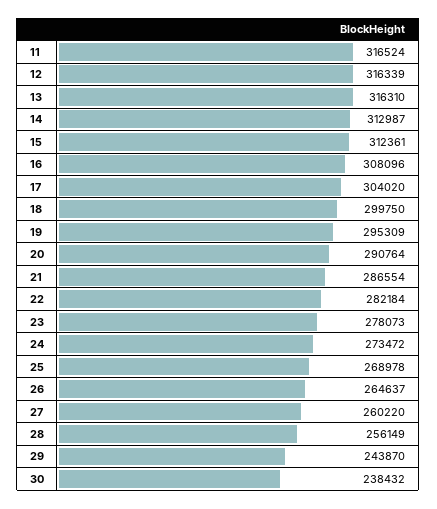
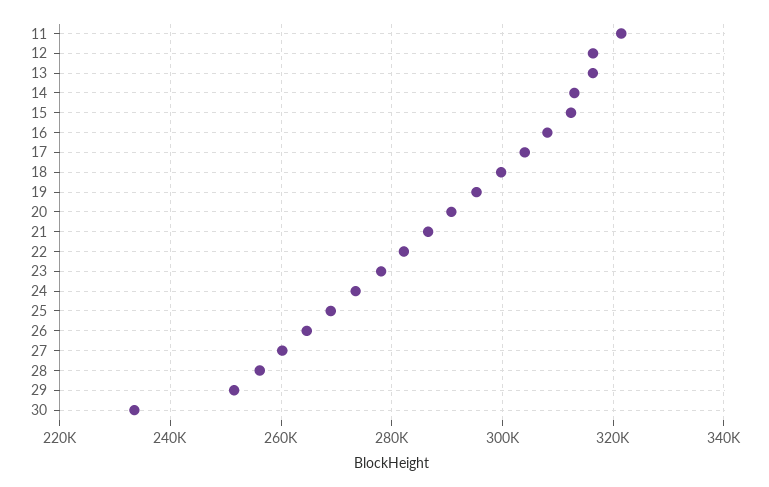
11: 316524 -> 322000
29: 243870 -> 252000
30: 238432 -> 234000

